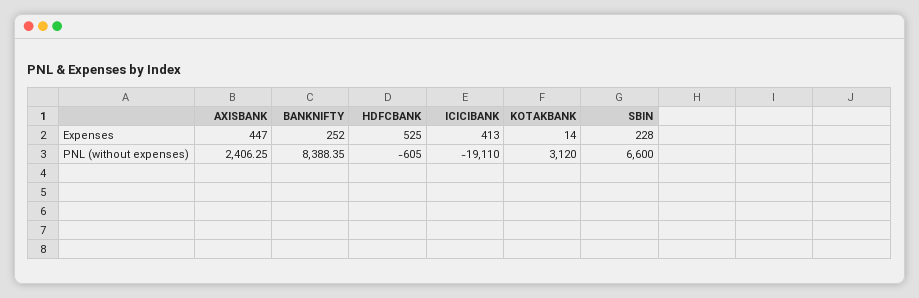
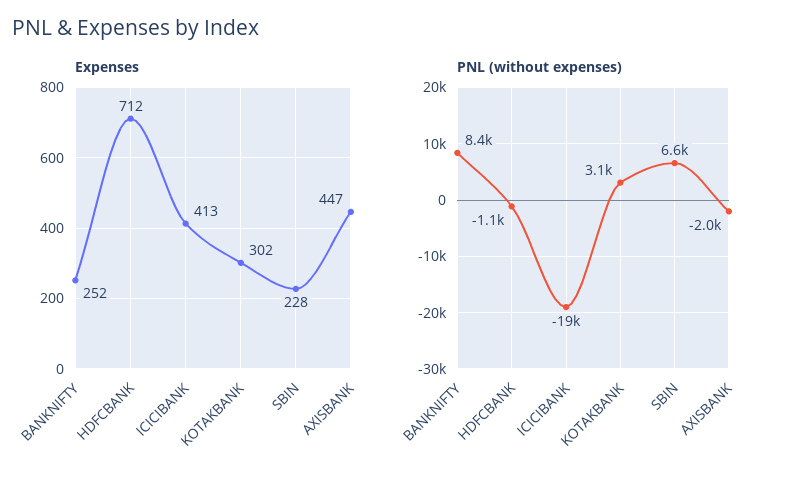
Expenses, HDFCBANK: 525 -> 712
Expenses, KOTAKBANK: 14 -> 302
PNL (without expenses), AXISBANK: 2406.25 -> -2000
PNL (without expenses), HDFCBANK: -605 -> -1100

